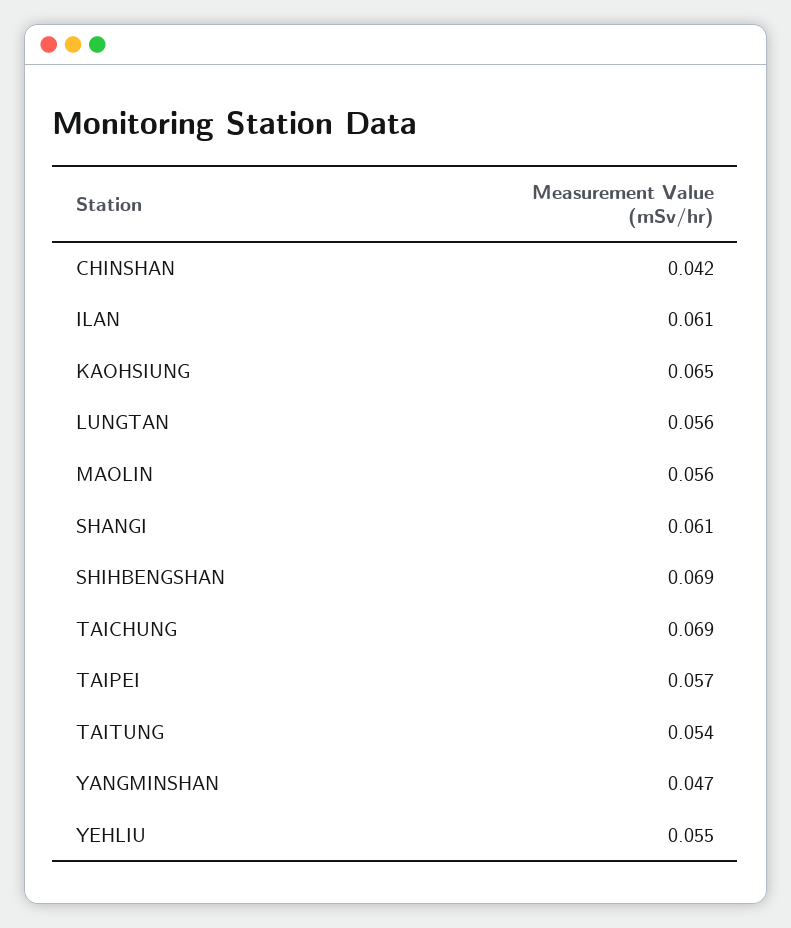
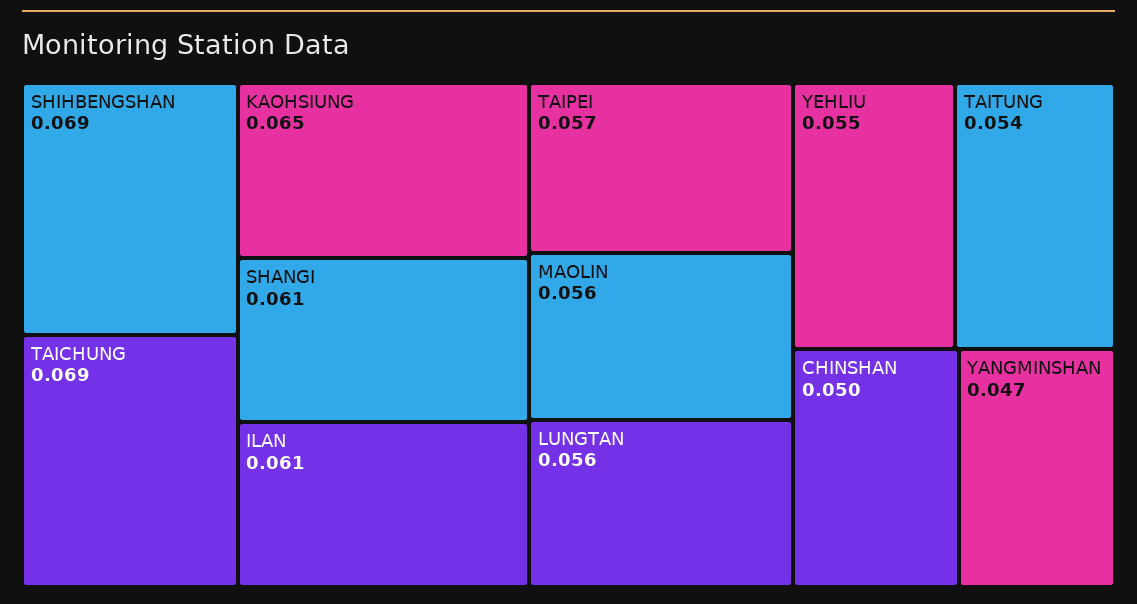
CHINSHAN: 0.042 -> 0.05

